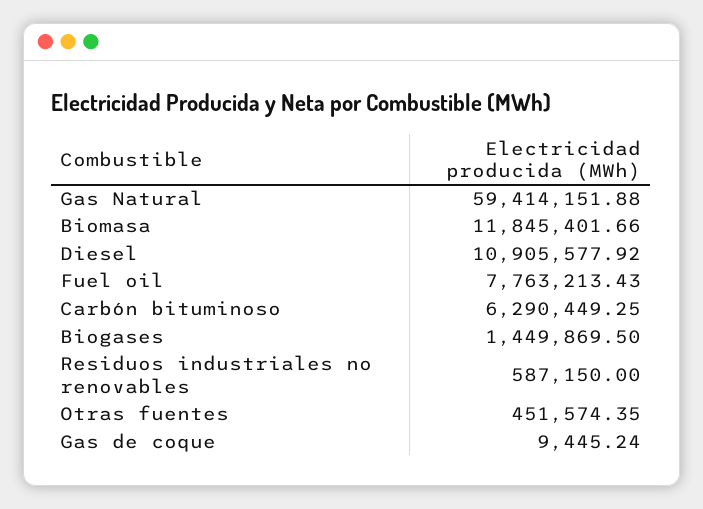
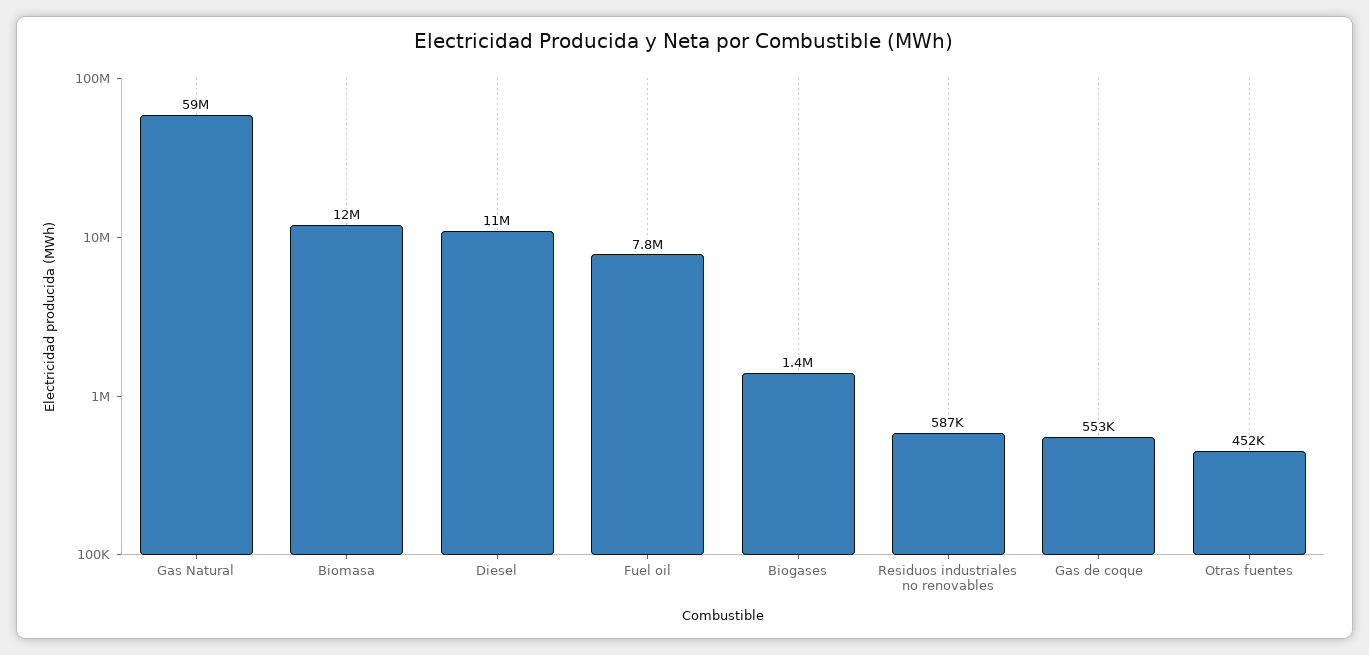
Carbón bituminoso: 6290449.25 -> none
Gas de coque: 9445.24 -> 553000

